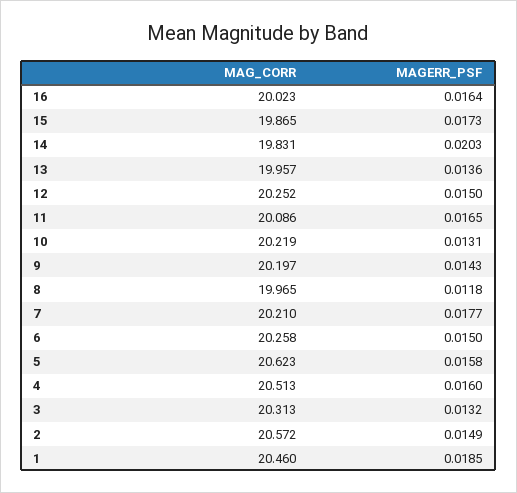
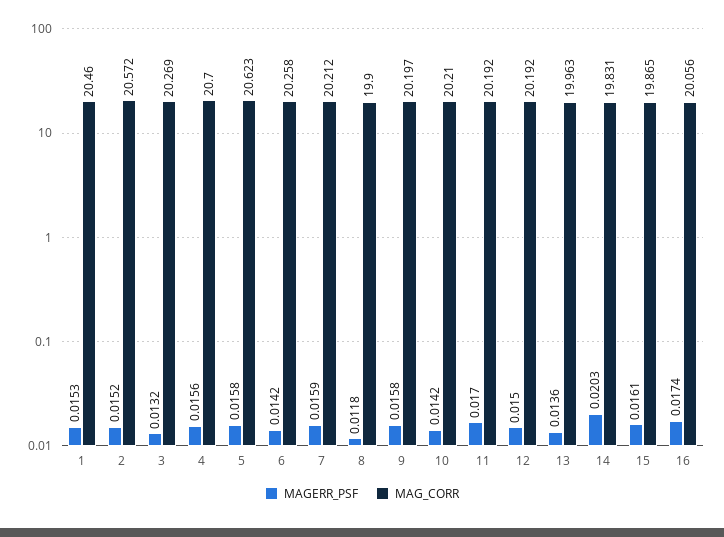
MAG_CORR, 16: 20.023 -> 20.056
MAGERR_PSF, 16: 0.0164 -> 0.0174
MAGERR_PSF, 15: 0.0173 -> 0.0161
MAG_CORR, 13: 19.957 -> 19.963
MAG_CORR, 12: 20.252 -> 20.192
MAG_CORR, 11: 20.086 -> 20.192
MAGERR_PSF, 11: 0.0165 -> 0.017
MAG_CORR, 10: 20.219 -> 20.21
MAGERR_PSF, 10: 0.0131 -> 0.0142
MAGERR_PSF, 9: 0.0143 -> 0.0158
MAG_CORR, 8: 19.965 -> 19.9
MAG_CORR, 7: 20.21 -> 20.212
MAGERR_PSF, 7: 0.0177 -> 0.0159
MAGERR_PSF, 6: 0.015 -> 0.0142
MAG_CORR, 4: 20.513 -> 20.7
MAGERR_PSF, 4: 0.016 -> 0.0156
MAG_CORR, 3: 20.313 -> 20.269
MAGERR_PSF, 2: 0.0149 -> 0.0152
MAGERR_PSF, 1: 0.0185 -> 0.0153

